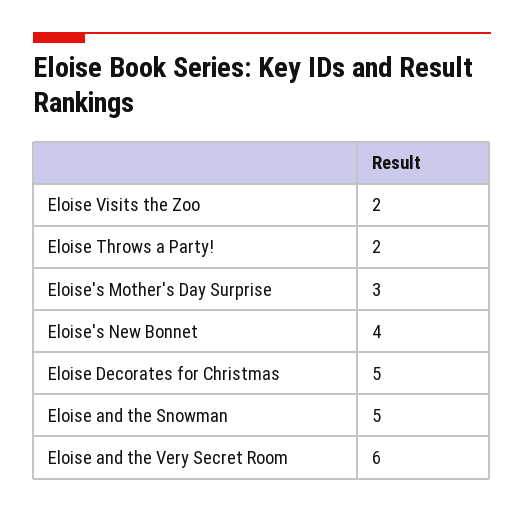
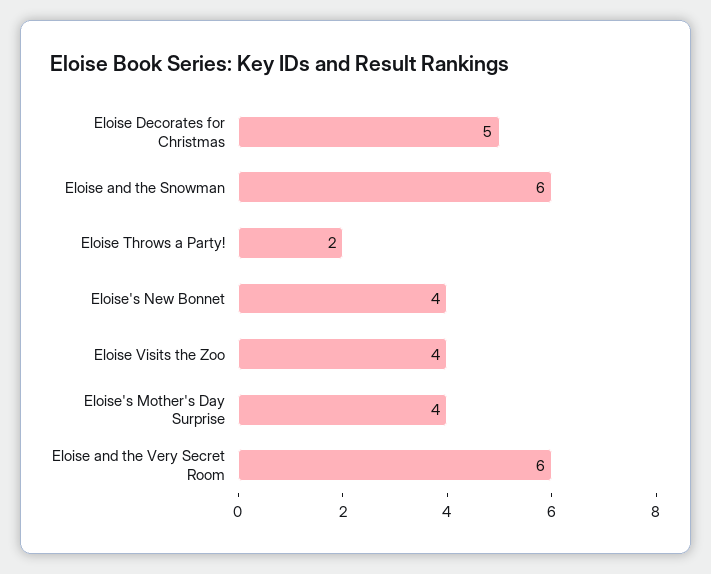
Eloise Visits the Zoo: 2 -> 4
Eloise's Mother's Day Surprise: 3 -> 4
Eloise and the Snowman: 5 -> 6

